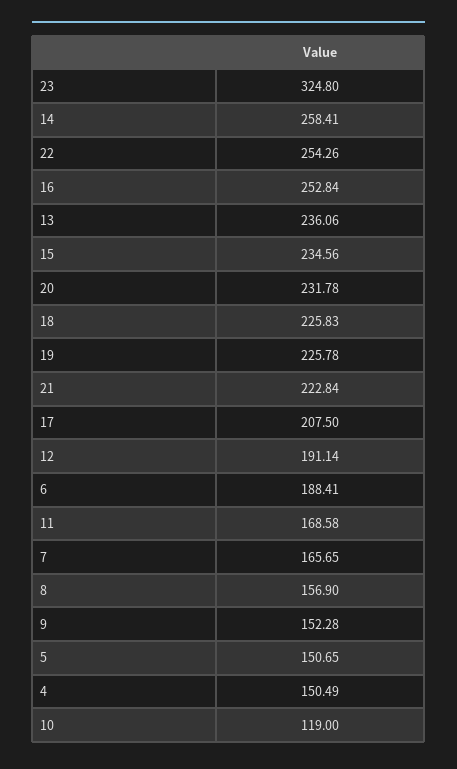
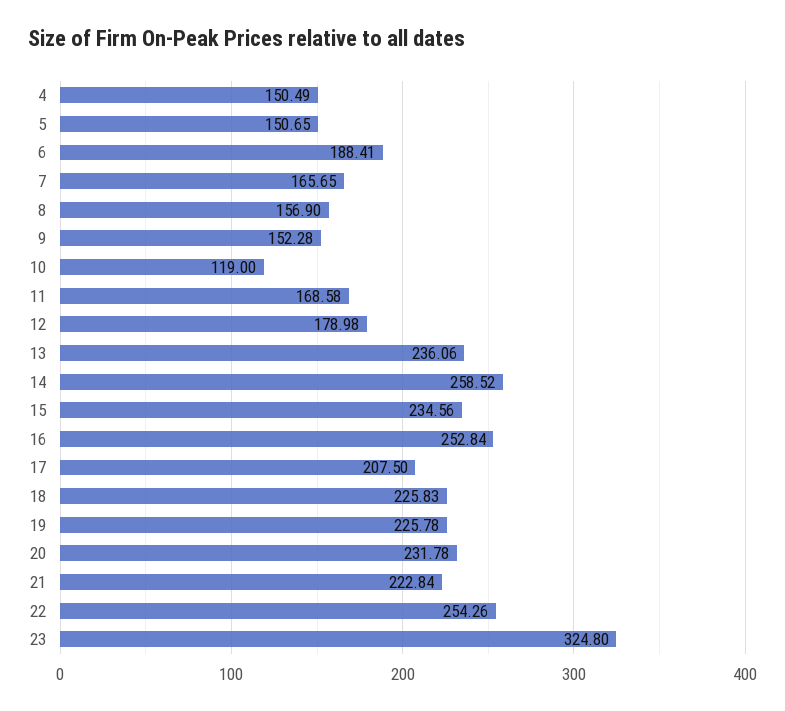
14: 258.41 -> 258.52
12: 191.14 -> 178.98

